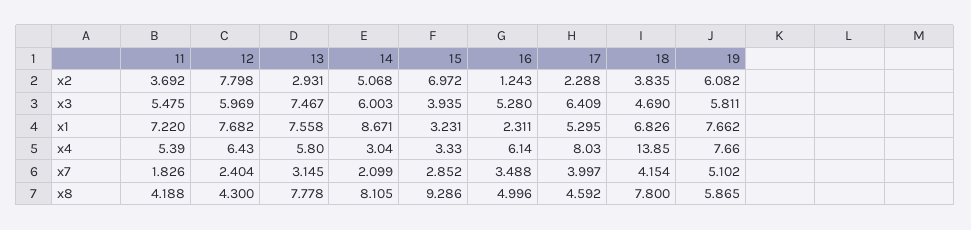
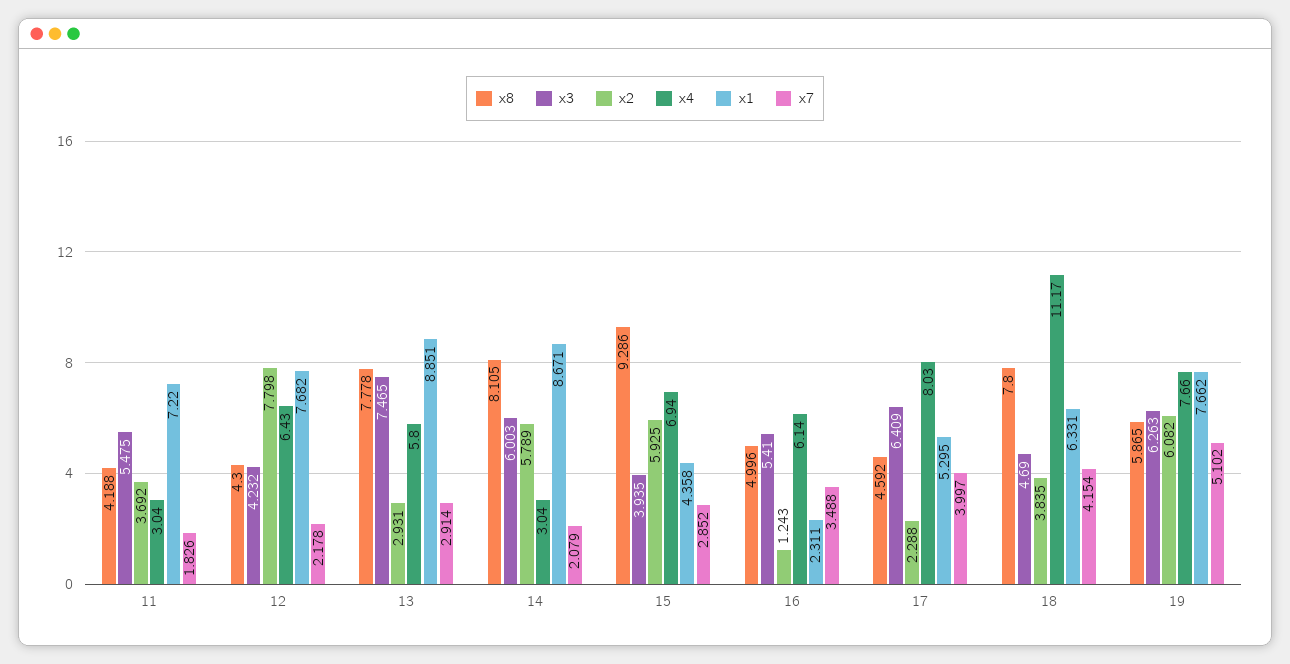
x2, 14: 5.068 -> 5.789
x2, 15: 6.972 -> 5.925
x3, 12: 5.969 -> 4.232
x3, 13: 7.467 -> 7.465
x3, 16: 5.28 -> 5.41
x3, 19: 5.811 -> 6.263
x1, 13: 7.558 -> 8.851
x1, 15: 3.231 -> 4.358
x1, 18: 6.826 -> 6.331
x4, 11: 5.39 -> 3.04
x4, 15: 3.33 -> 6.94
x4, 18: 13.85 -> 11.17
x7, 12: 2.404 -> 2.178
x7, 13: 3.145 -> 2.914
x7, 14: 2.099 -> 2.079

